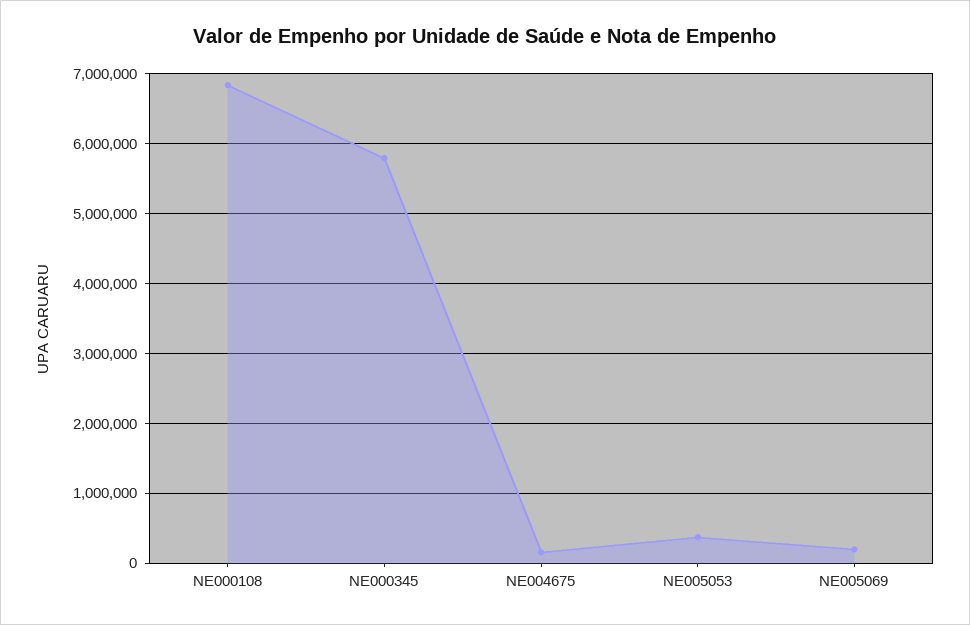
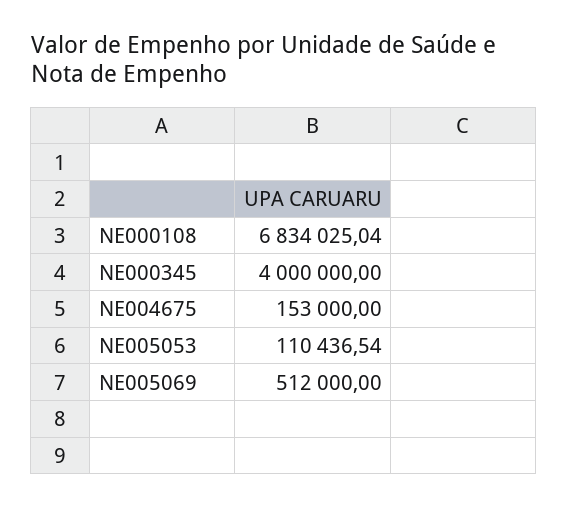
NE000345: 5800000 -> 4000000
NE005053: 400000 -> 110436.54
NE005069: 200000 -> 512000

